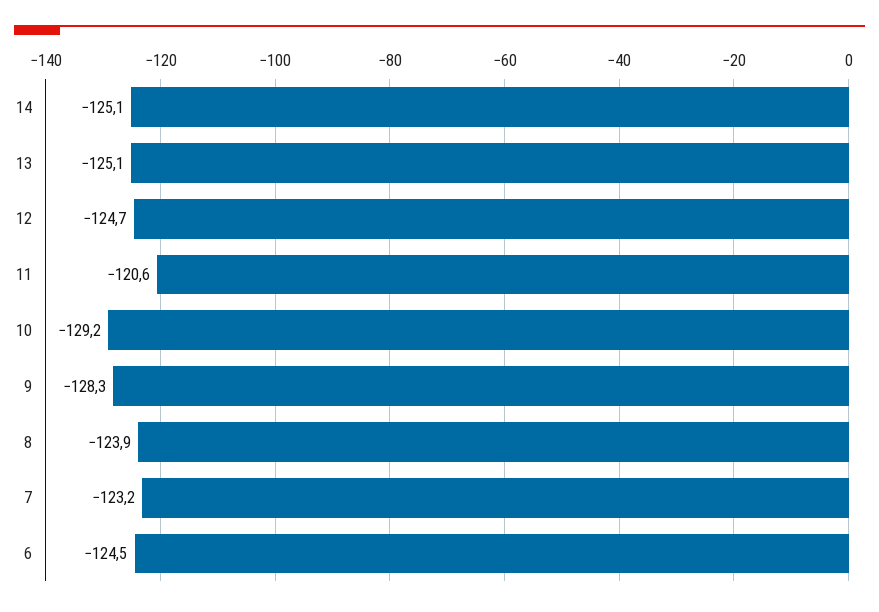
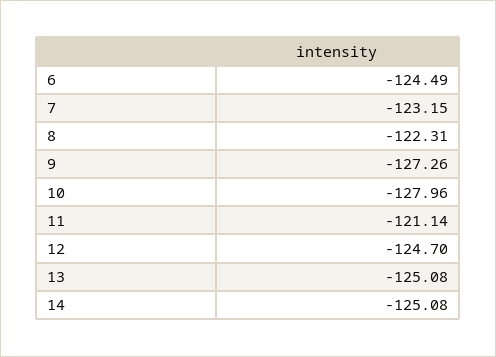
11: -120.6 -> -121.14
10: -129.2 -> -127.96
9: -128.3 -> -127.26
8: -123.9 -> -122.31

